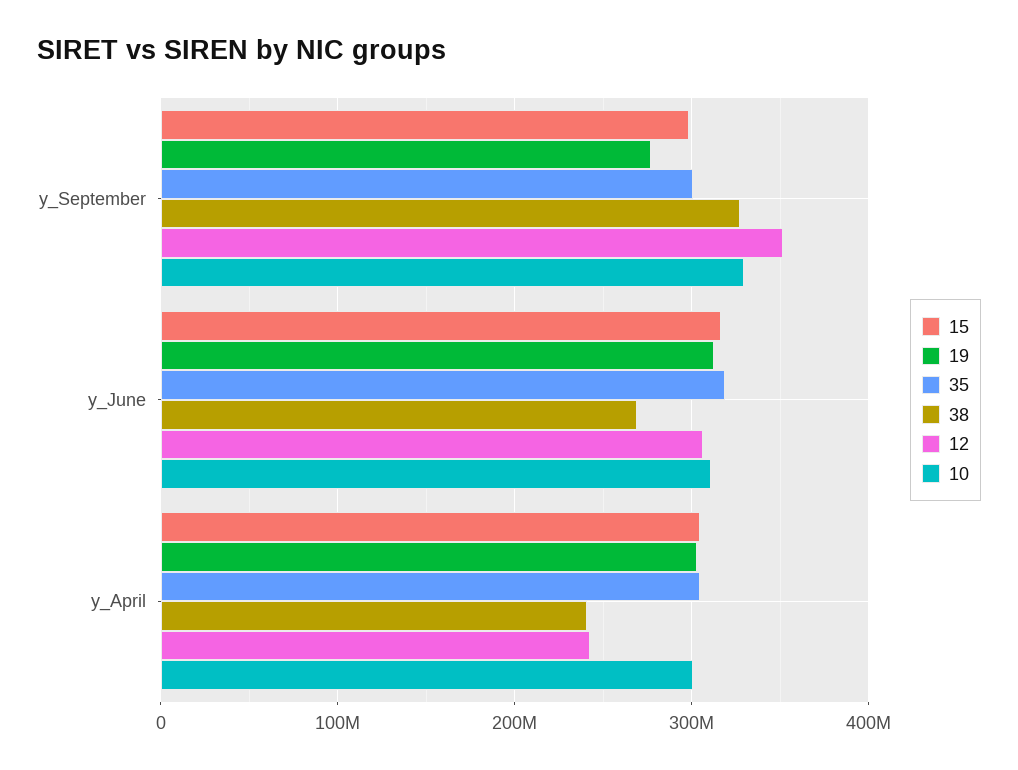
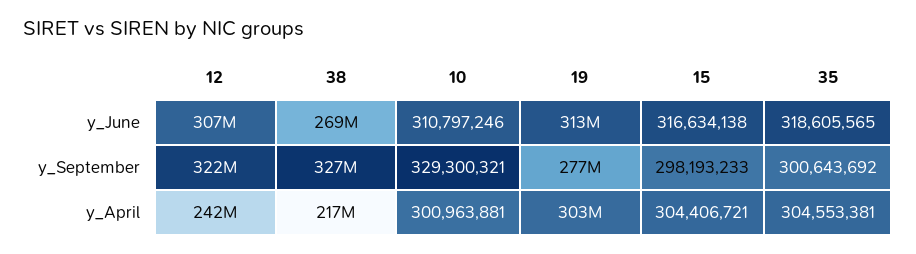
12, y_September: 350000000 -> 322000000
38, y_April: 240000000 -> 217000000

